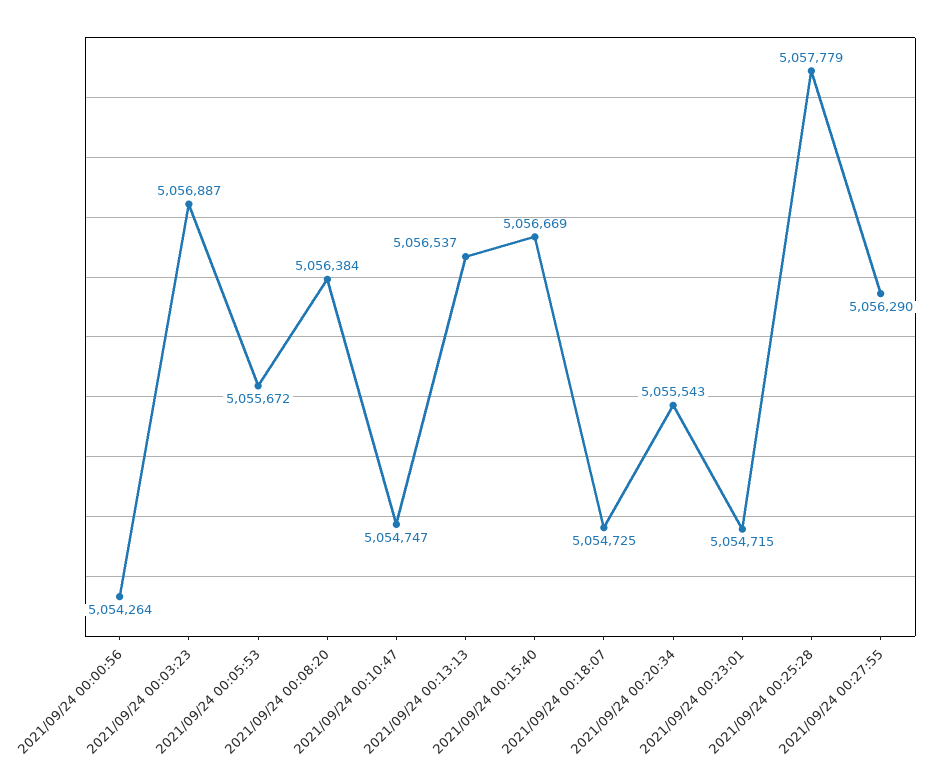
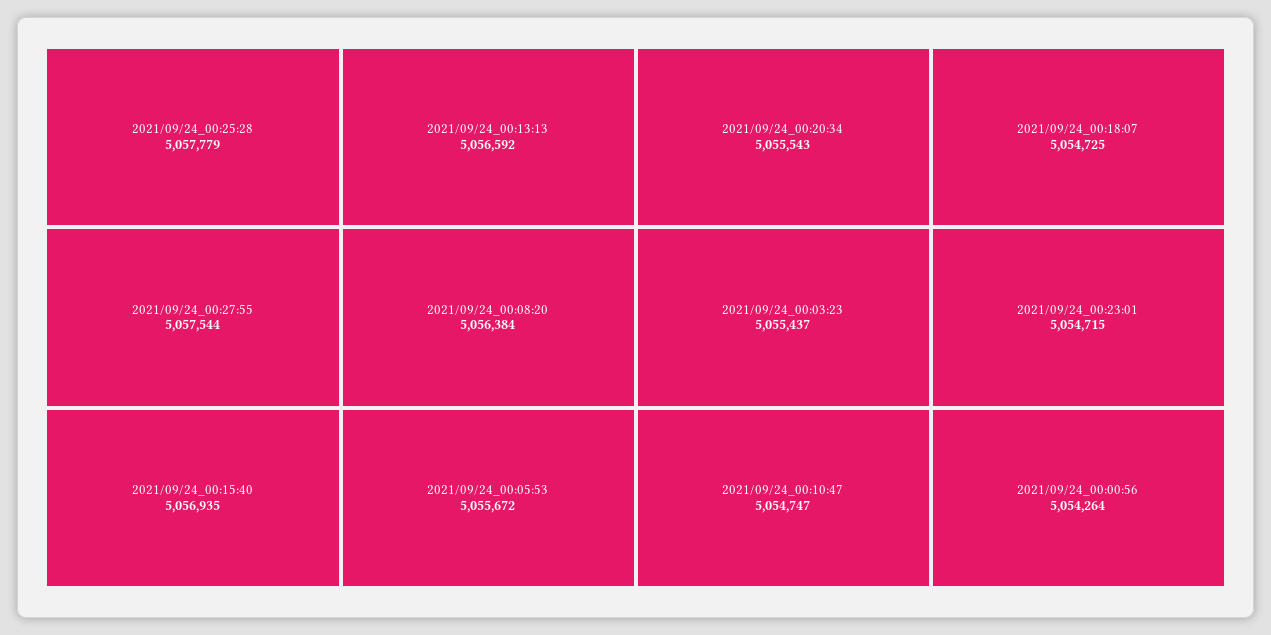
2021/09/24 00:03:23: 5056887 -> 5055437
2021/09/24 00:13:13: 5056537 -> 5056592
2021/09/24 00:15:40: 5056669 -> 5056935
2021/09/24 00:27:55: 5056290 -> 5057544

